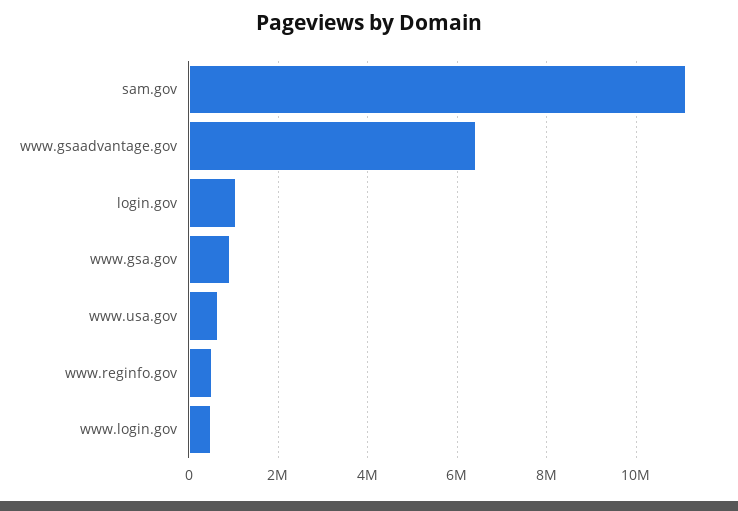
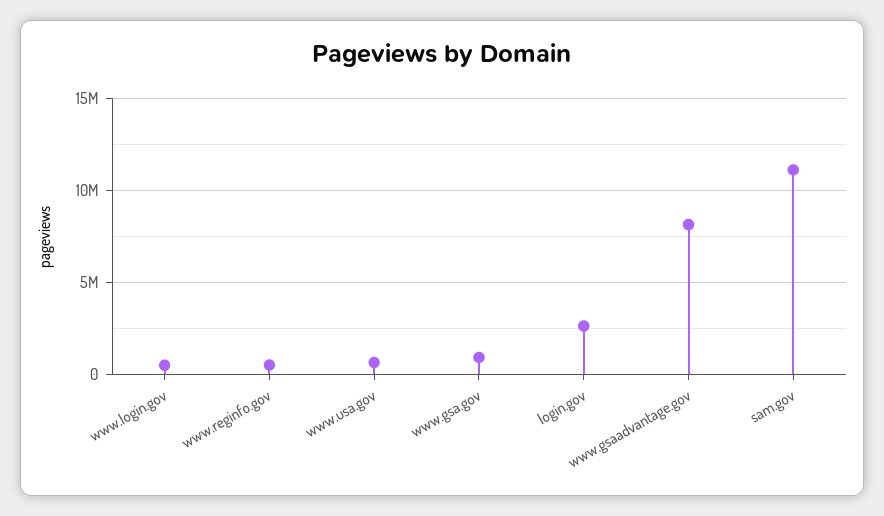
www.gsaadvantage.gov: 6400000 -> 8000000
login.gov: 1000000 -> 2500000

